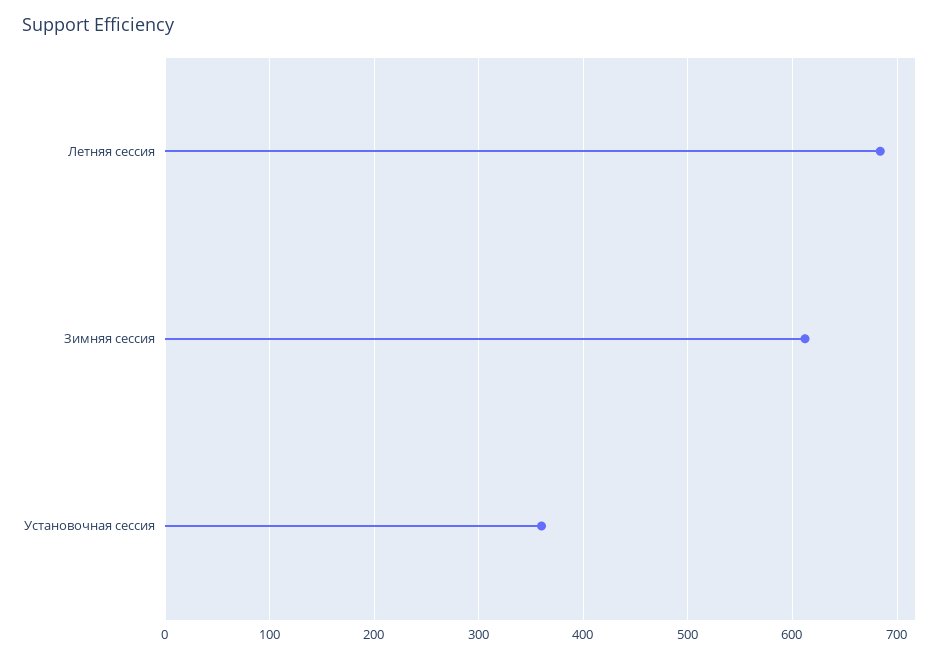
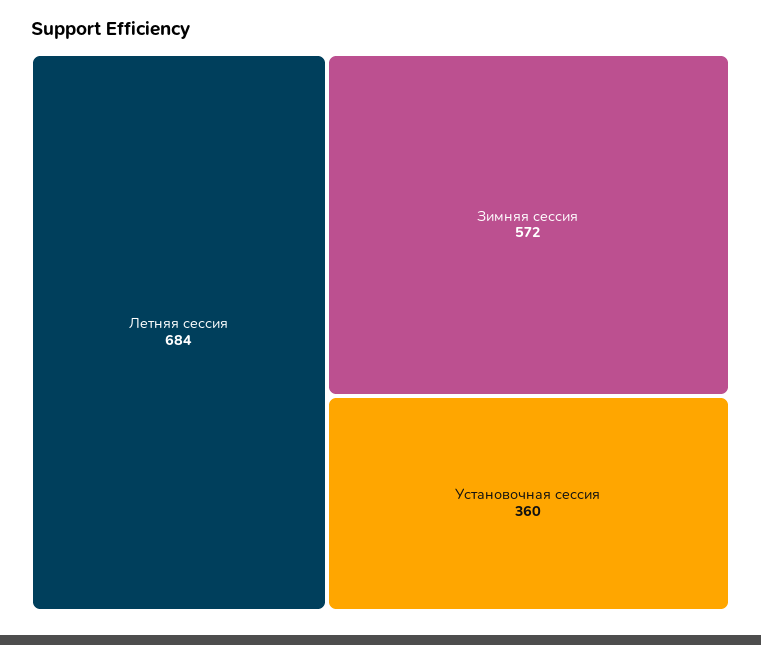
Зимняя сессия: 610 -> 572

